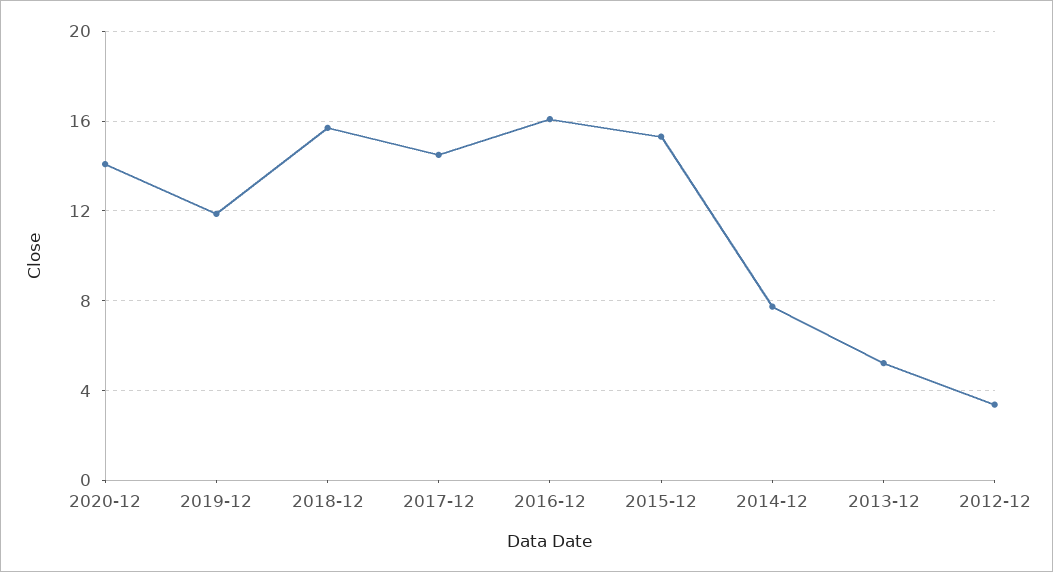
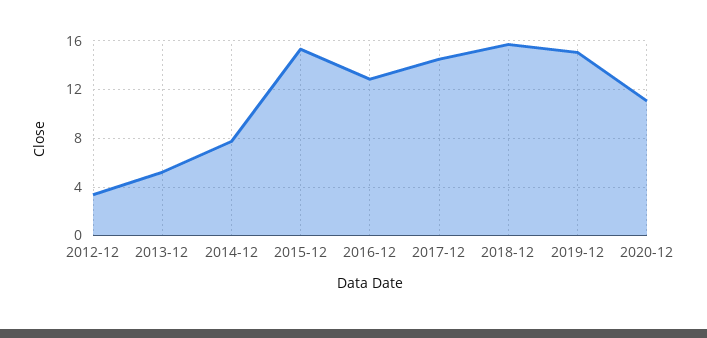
2020-12: 14 -> 11
2019-12: 12 -> 15
2016-12: 16 -> 13

